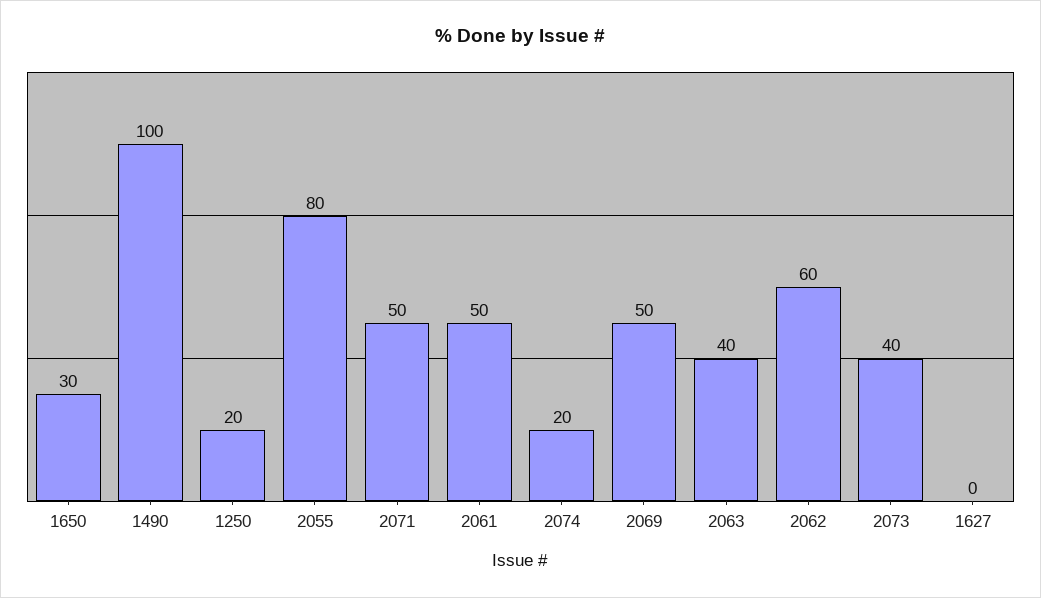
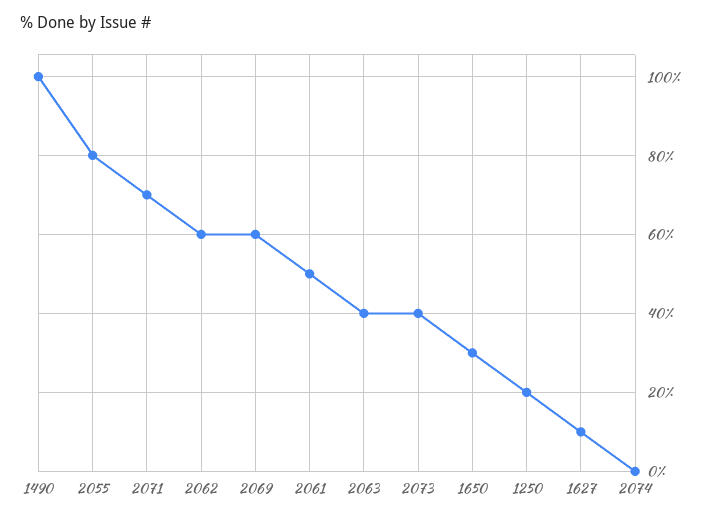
2071: 50 -> 70
2074: 20 -> 0
2069: 50 -> 60
1627: 0 -> 10

